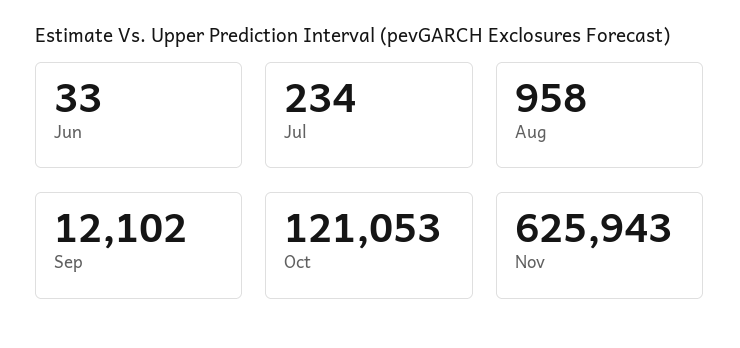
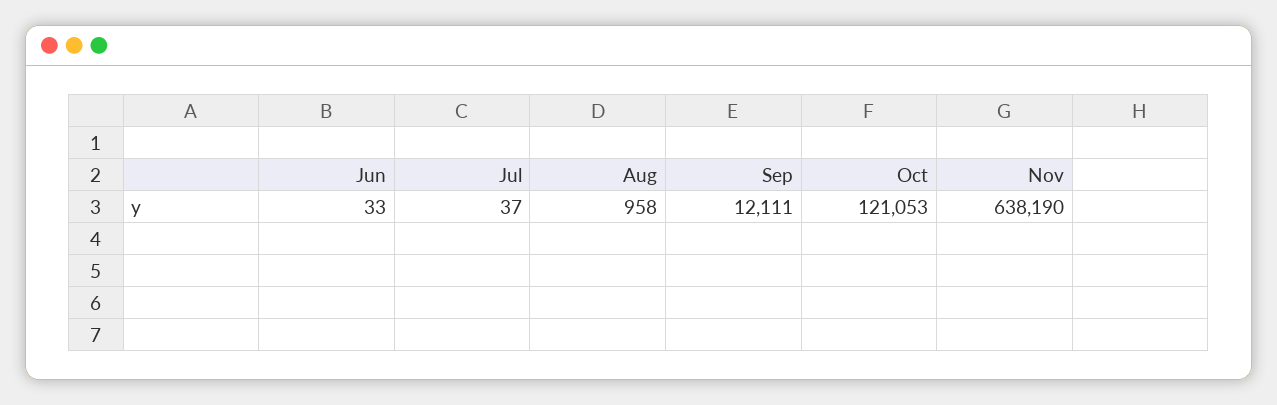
Jul: 234 -> 37
Sep: 12102 -> 12111
Nov: 625943 -> 638190

